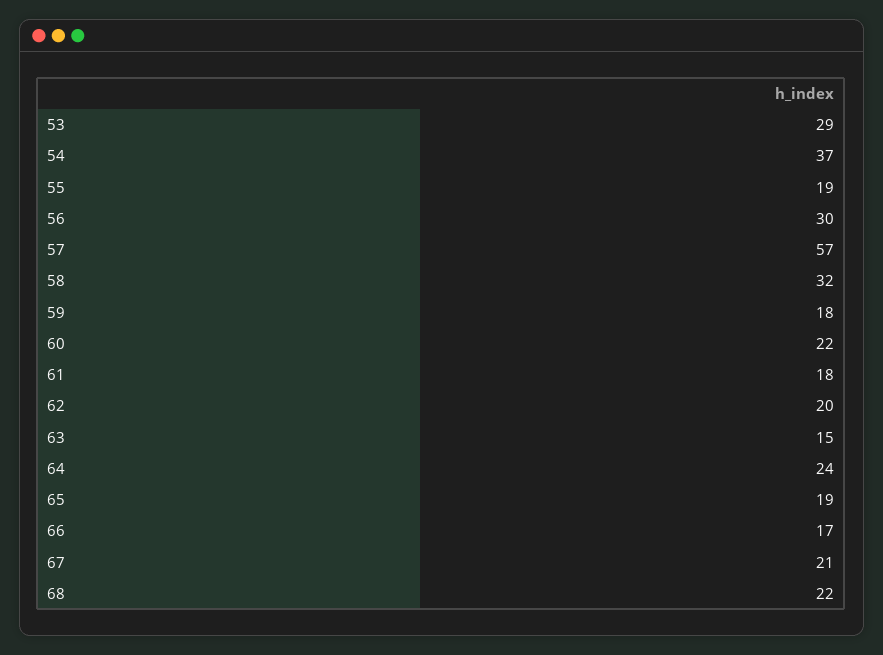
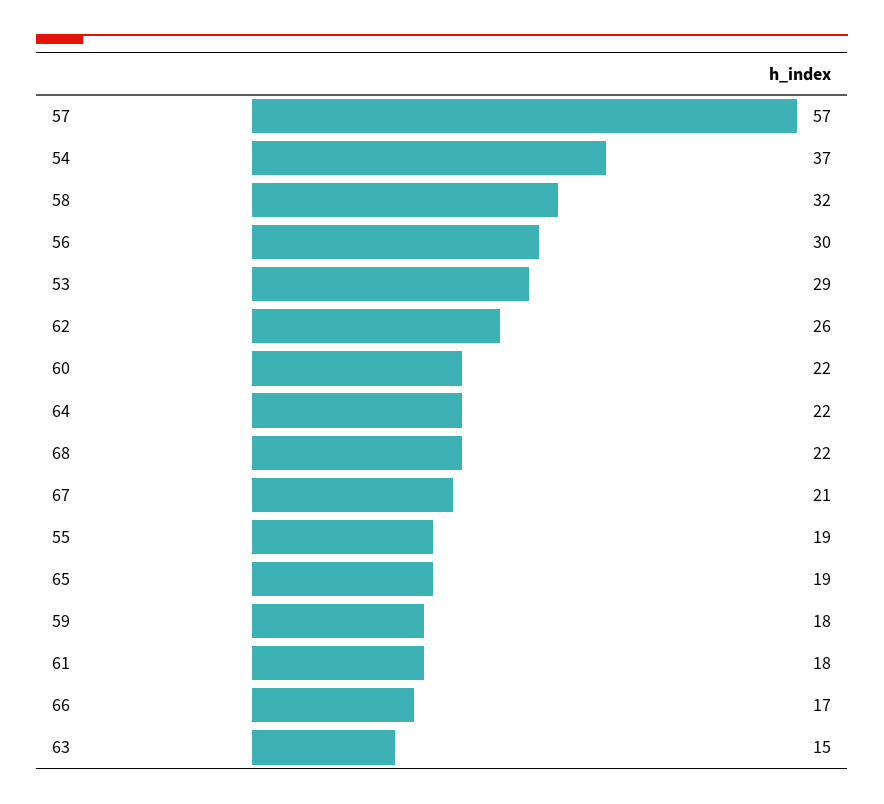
62: 20 -> 26
64: 24 -> 22

